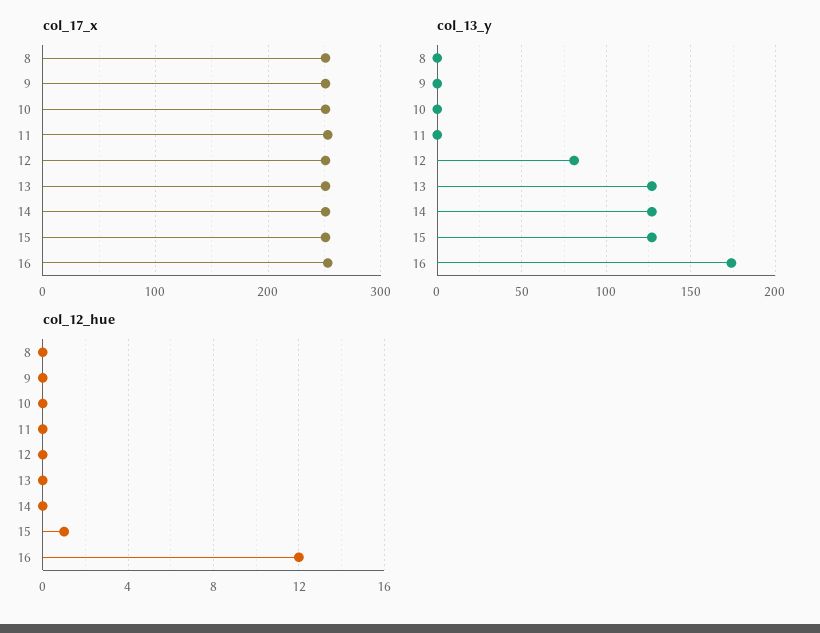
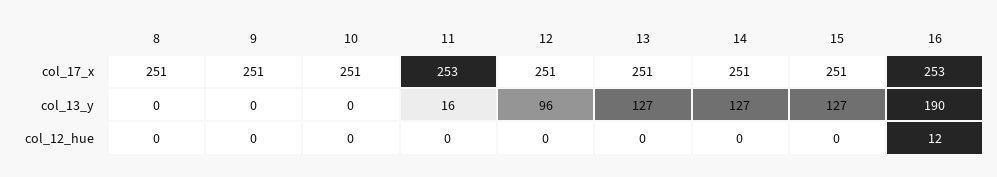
col_13_y, 11: 0 -> 16
col_13_y, 12: 80 -> 96
col_13_y, 16: 175 -> 190
col_12_hue, 15: 1 -> 0

